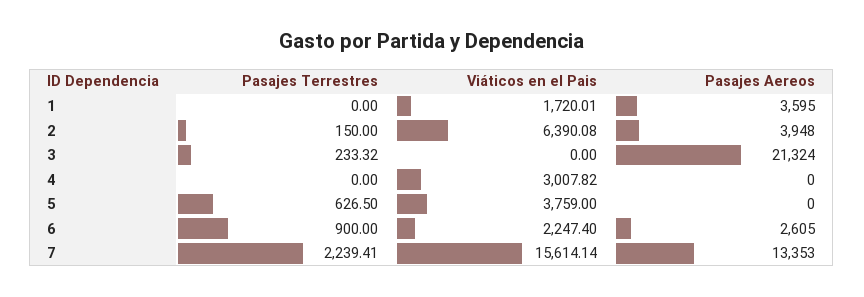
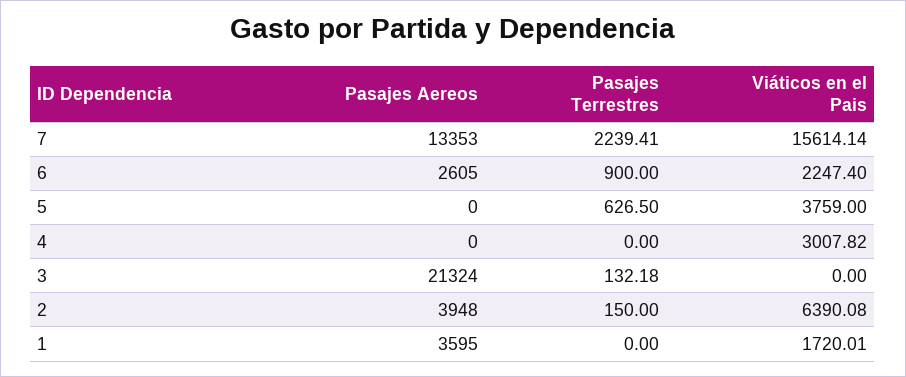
Pasajes Terrestres, 3: 233.32 -> 132.18

